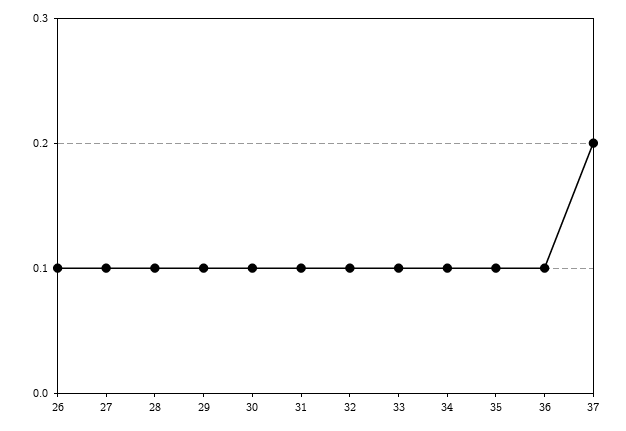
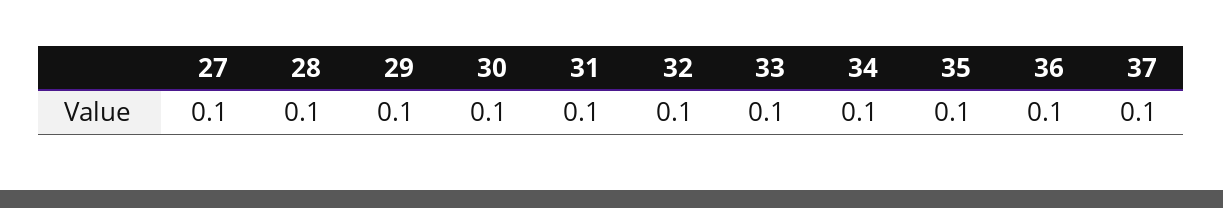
26: 0.1 -> none
37: 0.2 -> 0.1

